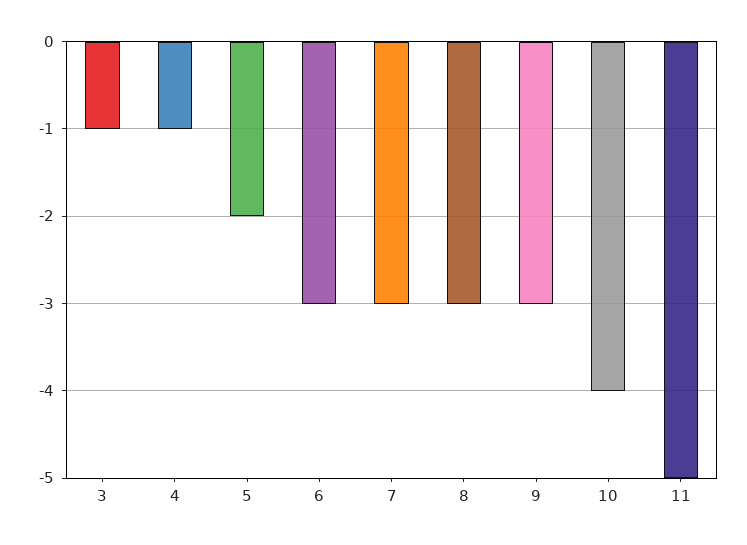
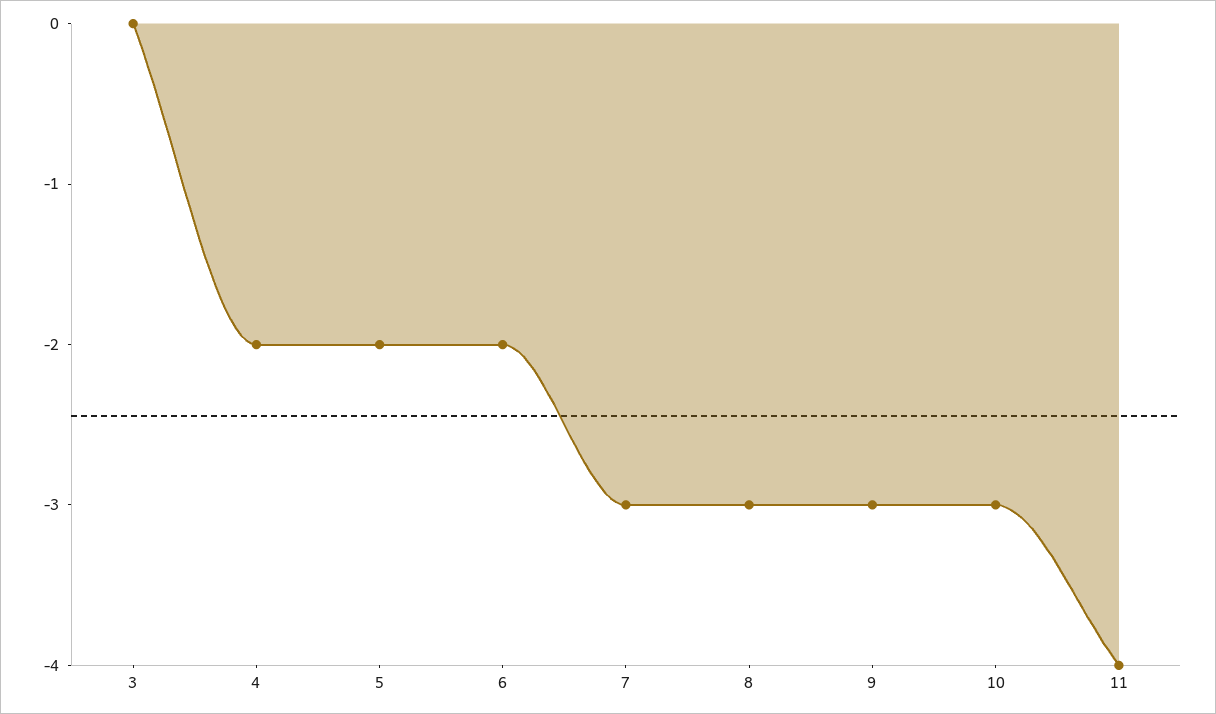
3: -1 -> 0
4: -1 -> -2
6: -3 -> -2
10: -4 -> -3
11: -5 -> -4

